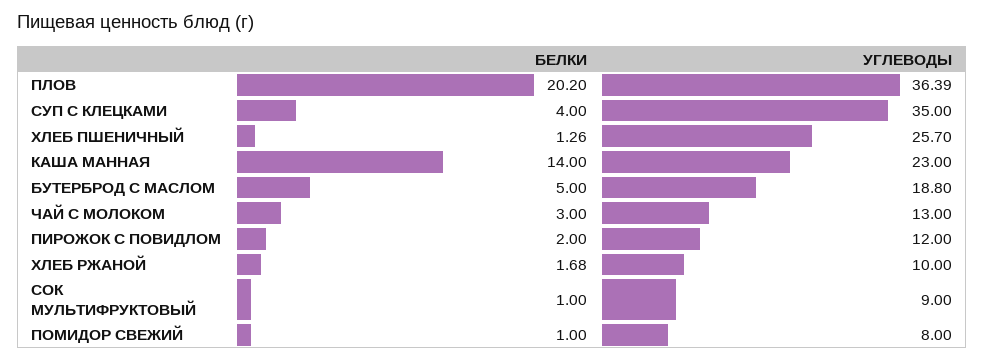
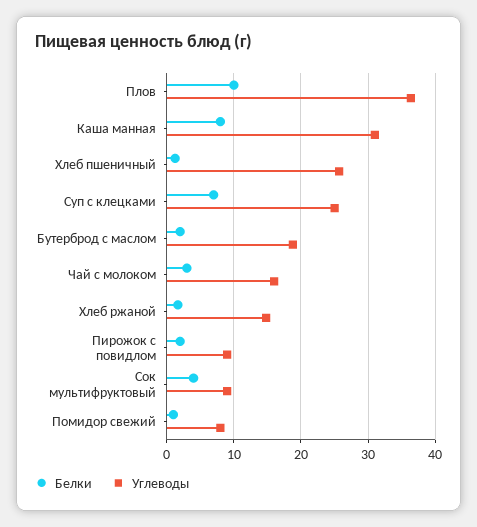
БЕЛКИ, ПЛОВ: 20.2 -> 10
БЕЛКИ, СУП С КЛЕЦКАМИ: 4 -> 7
УГЛЕВОДЫ, СУП С КЛЕЦКАМИ: 35 -> 25
БЕЛКИ, КАША МАННАЯ: 14 -> 8
УГЛЕВОДЫ, КАША МАННАЯ: 23 -> 31
БЕЛКИ, БУТЕРБРОД С МАСЛОМ: 5 -> 2
УГЛЕВОДЫ, ЧАЙ С МОЛОКОМ: 13 -> 16
УГЛЕВОДЫ, ПИРОЖОК С ПОВИДЛОМ: 12 -> 9
УГЛЕВОДЫ, ХЛЕБ РЖАНОЙ: 10 -> 15
БЕЛКИ, СОК МУЛЬТИФРУКТОВЫЙ: 1 -> 4

